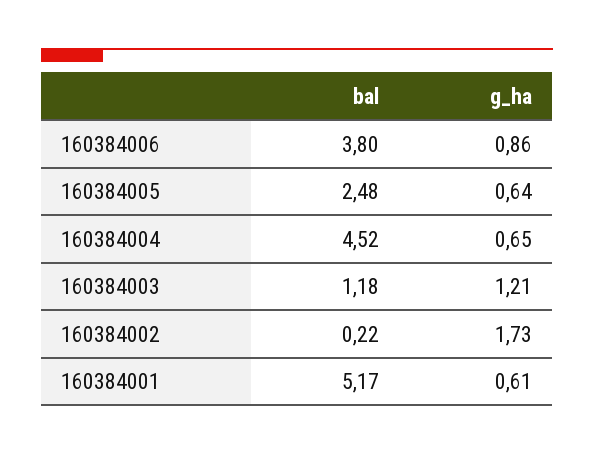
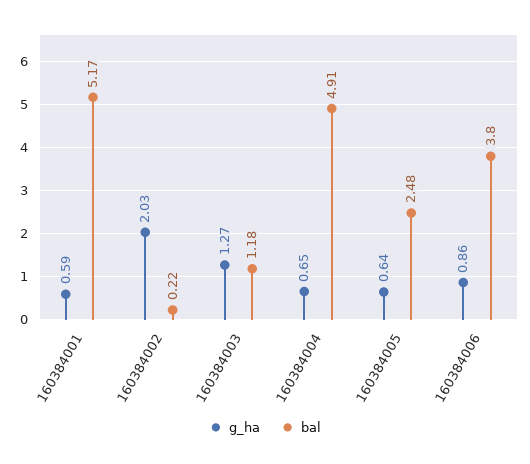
bal, 160384004: 4.52 -> 4.91
g_ha, 160384003: 1.21 -> 1.27
g_ha, 160384002: 1.73 -> 2.03
g_ha, 160384001: 0.61 -> 0.59

